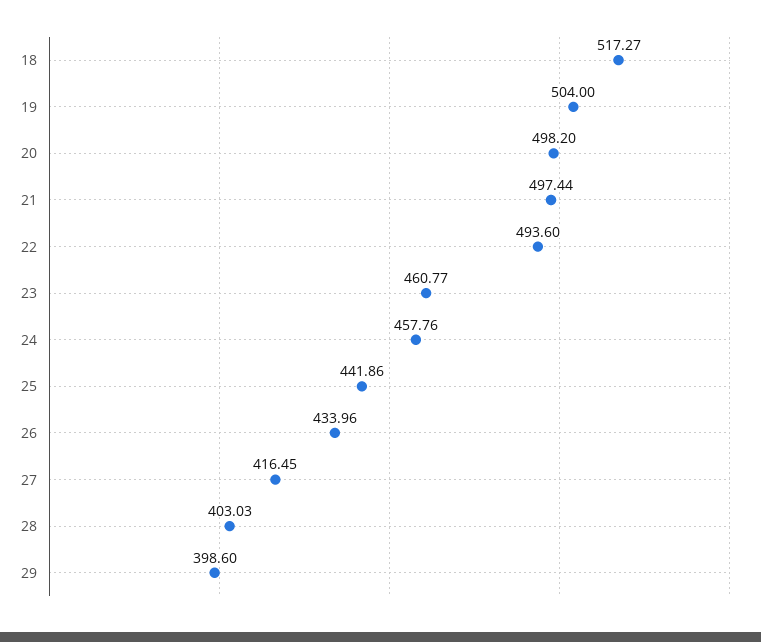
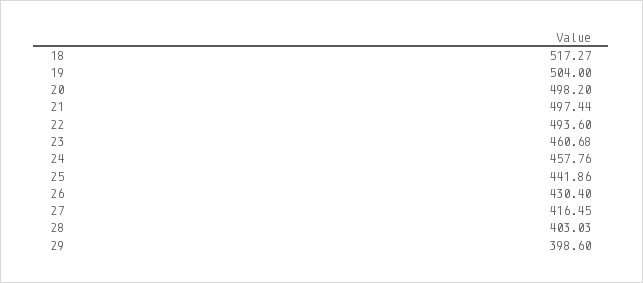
23: 460.77 -> 460.68
26: 433.96 -> 430.4

